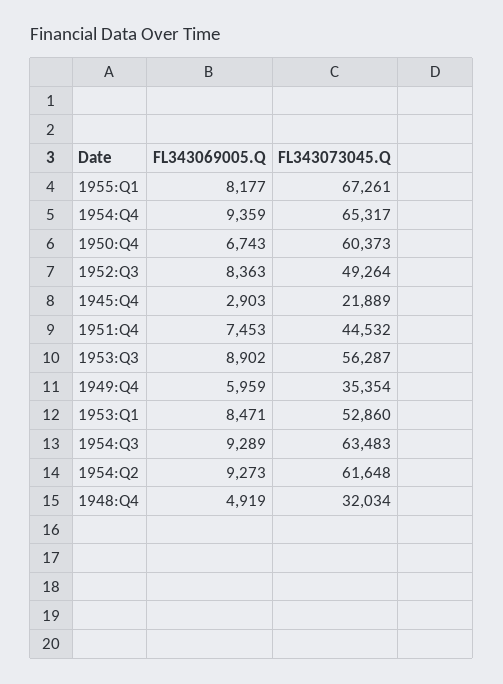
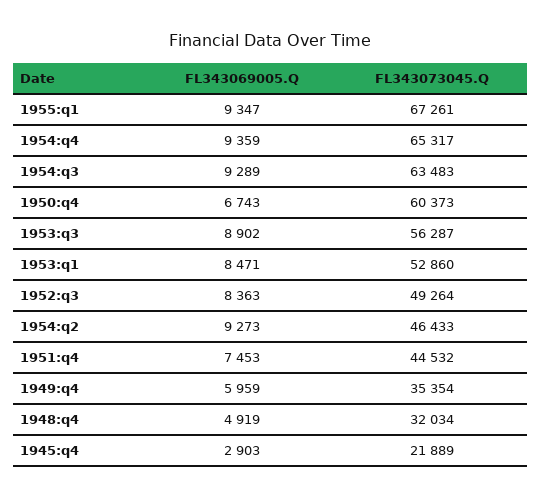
FL343069005.Q, 1955:Q1: 8177 -> 9347
FL343073045.Q, 1954:Q2: 61648 -> 46433

